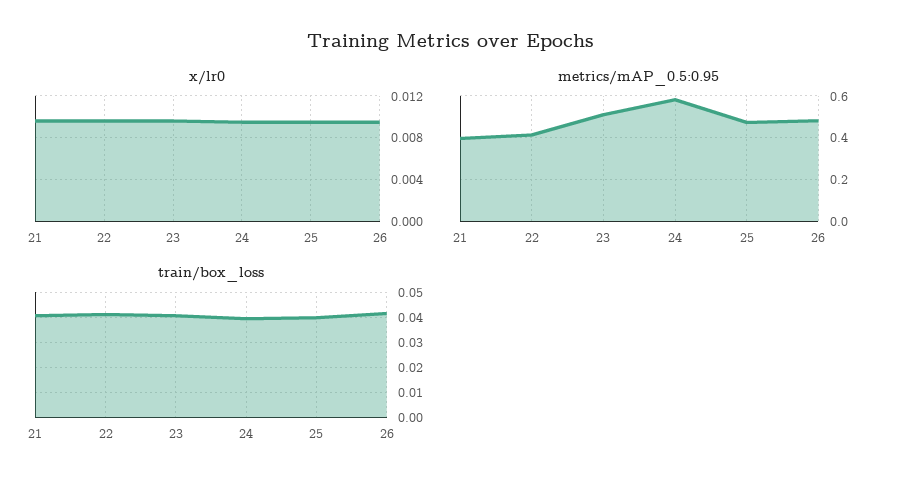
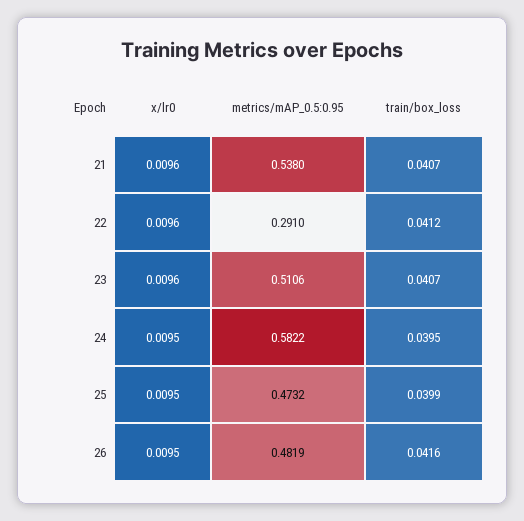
metrics/mAP_0.5:0.95, 21: 0.4 -> 0.538
metrics/mAP_0.5:0.95, 22: 0.4 -> 0.291

